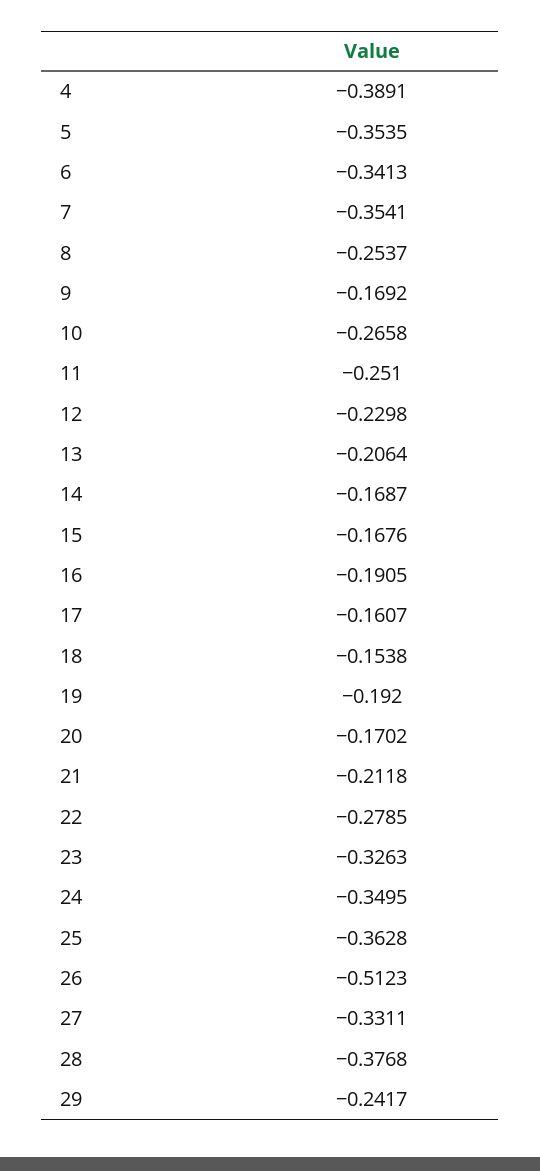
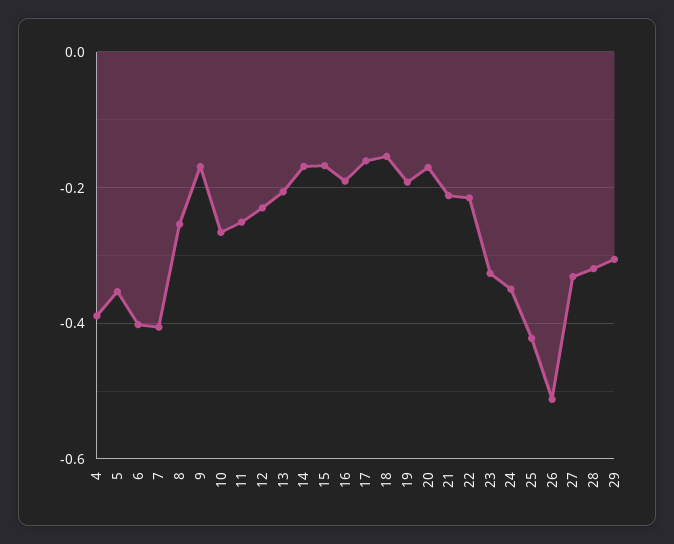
6: -0.3413 -> -0.4
7: -0.3541 -> -0.4
22: -0.2785 -> -0.22
25: -0.3628 -> -0.42
28: -0.3768 -> -0.32
29: -0.2417 -> -0.3

